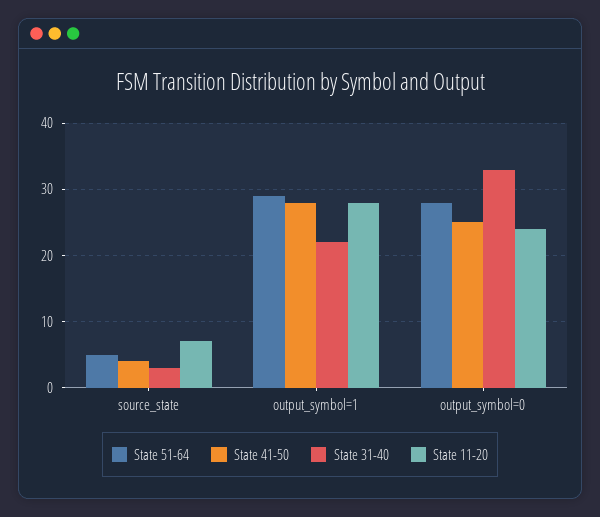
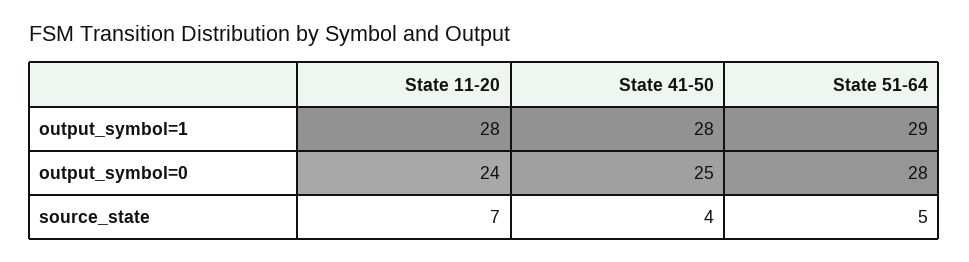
State 31-40, source_state: 3 -> none
State 31-40, output_symbol=1: 22 -> none
State 31-40, output_symbol=0: 33 -> none

